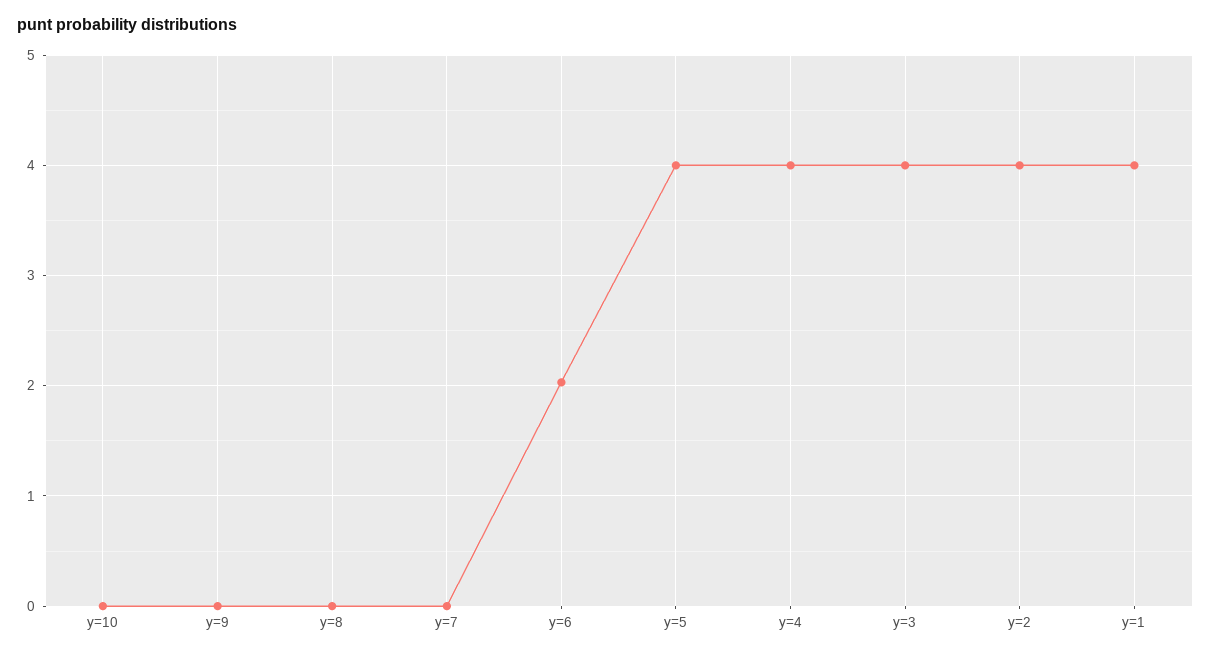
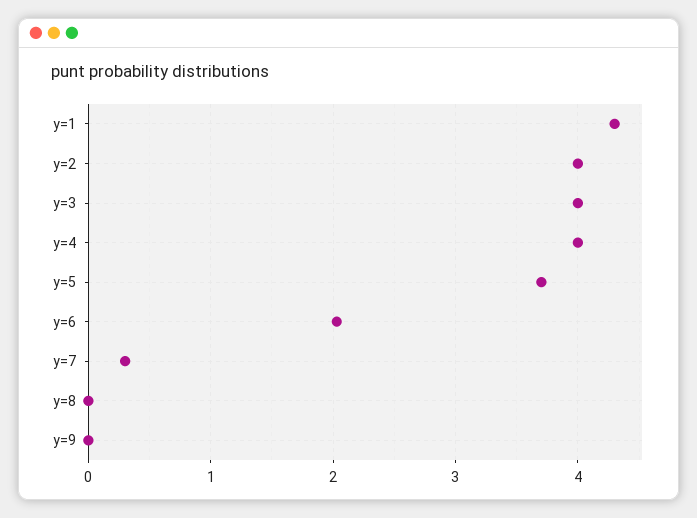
y=10: 0 -> none
y=7: 0 -> 0.3
y=5: 4 -> 3.7
y=1: 4 -> 4.3

